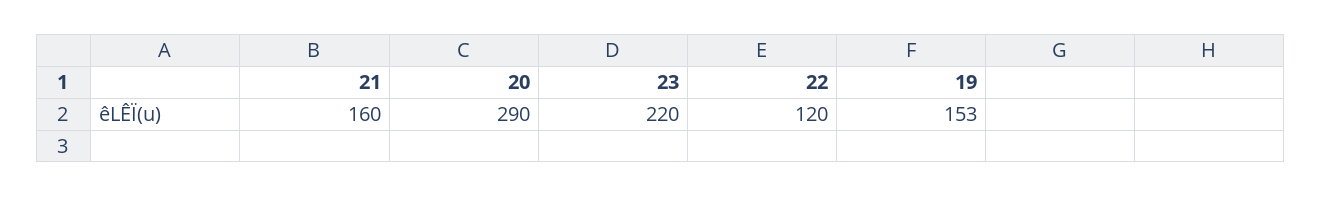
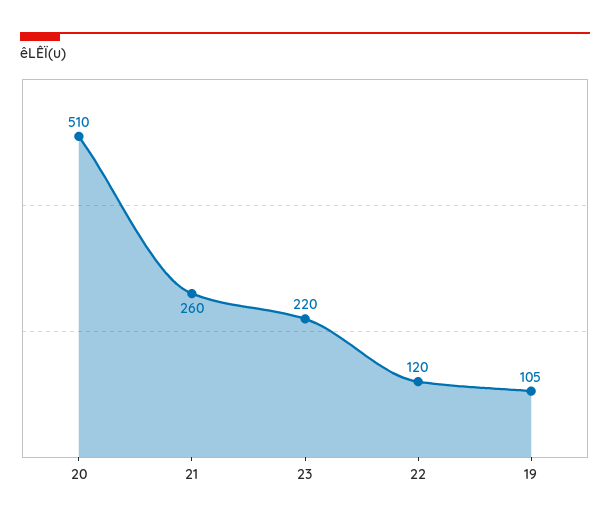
21: 160 -> 260
20: 290 -> 510
19: 153 -> 105

